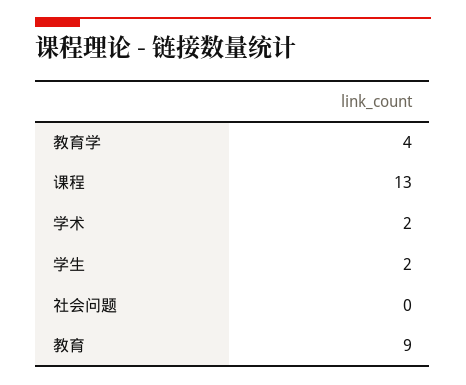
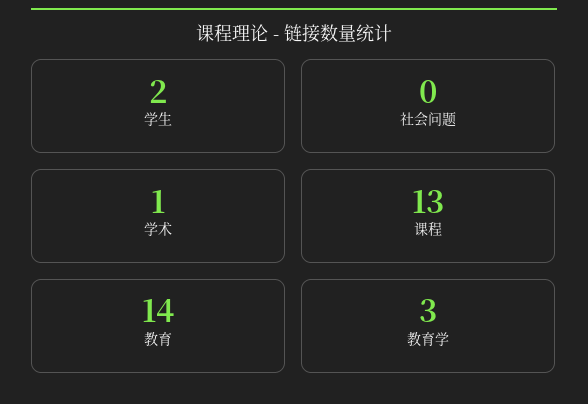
教育学: 4 -> 3
学术: 2 -> 1
教育: 9 -> 14

